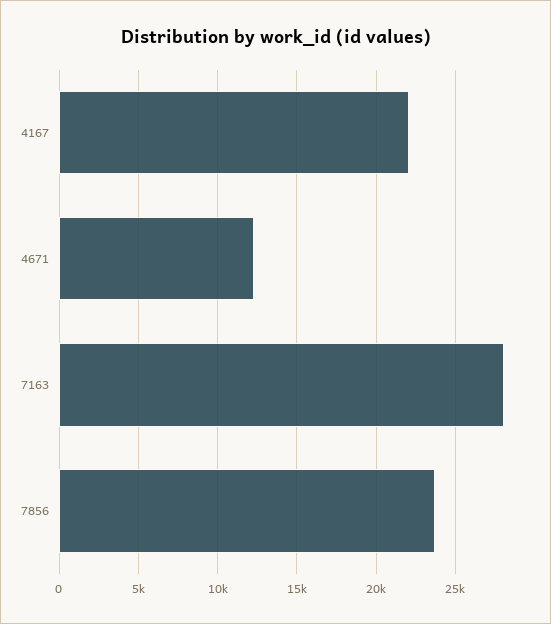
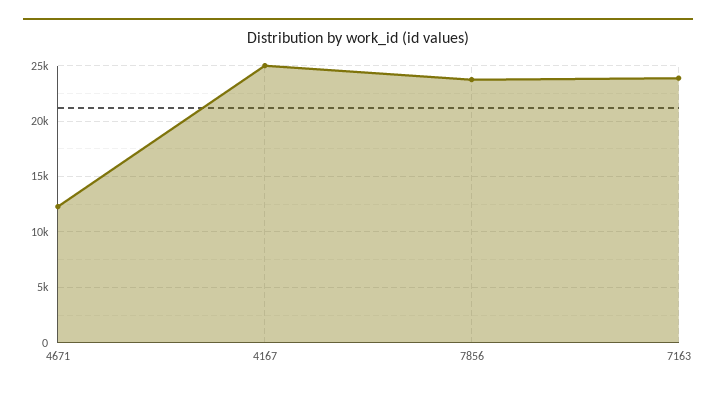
4167: 22000 -> 25000
7163: 28000 -> 24000

